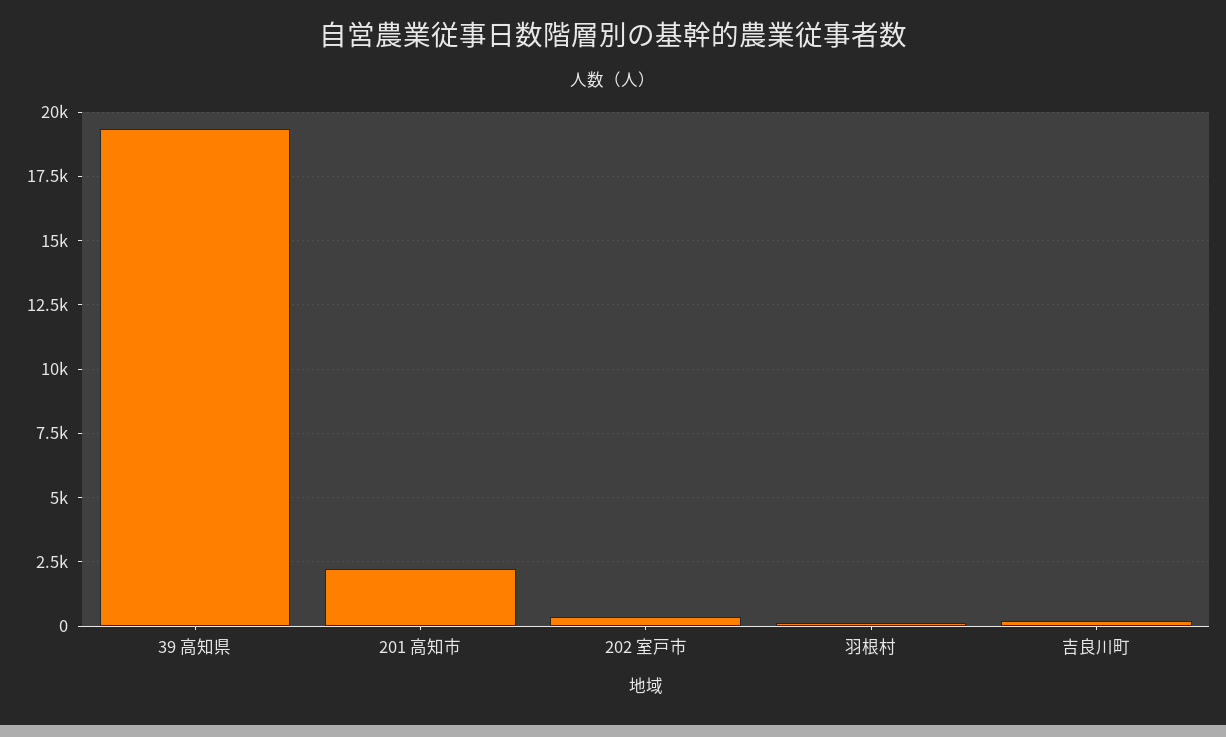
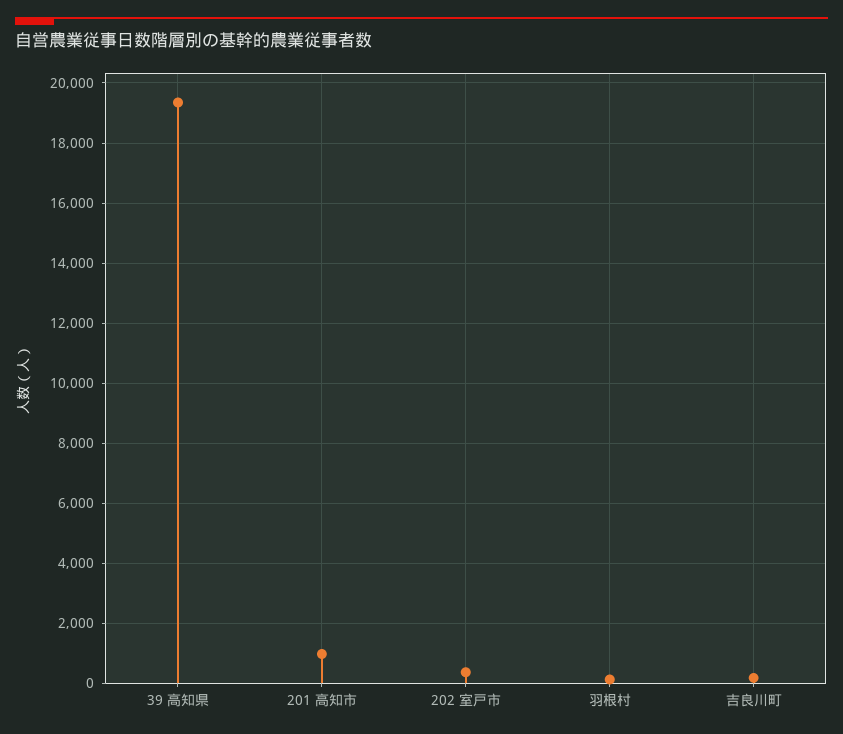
201 高知市: 2250 -> 1000

